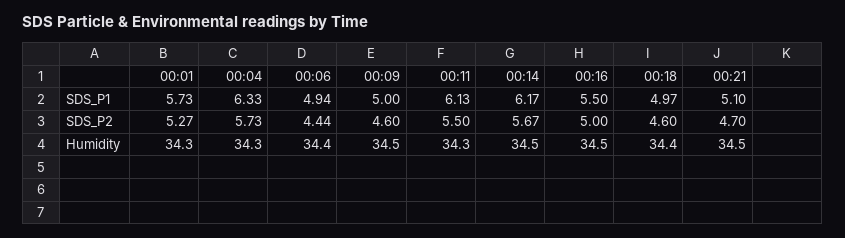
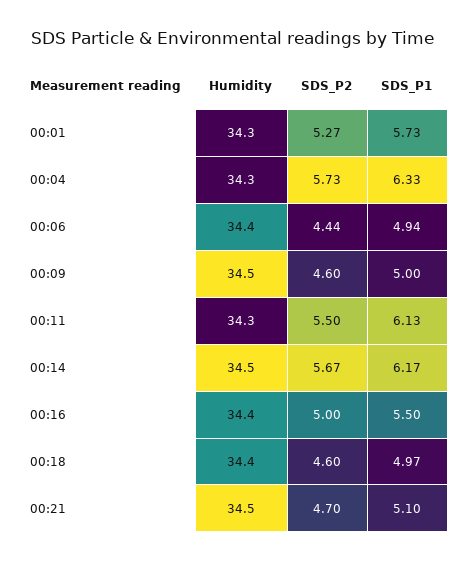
00:16, Humidity: 34.5 -> 34.4

